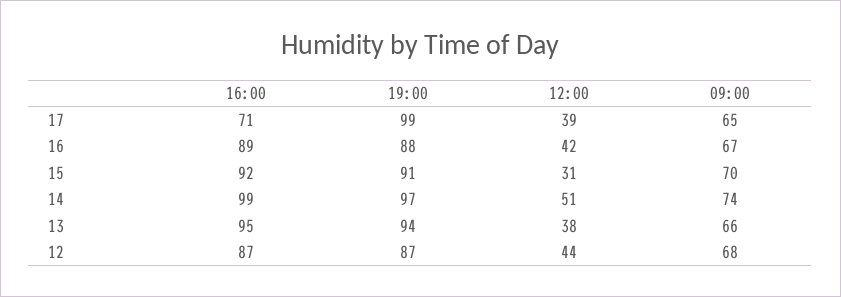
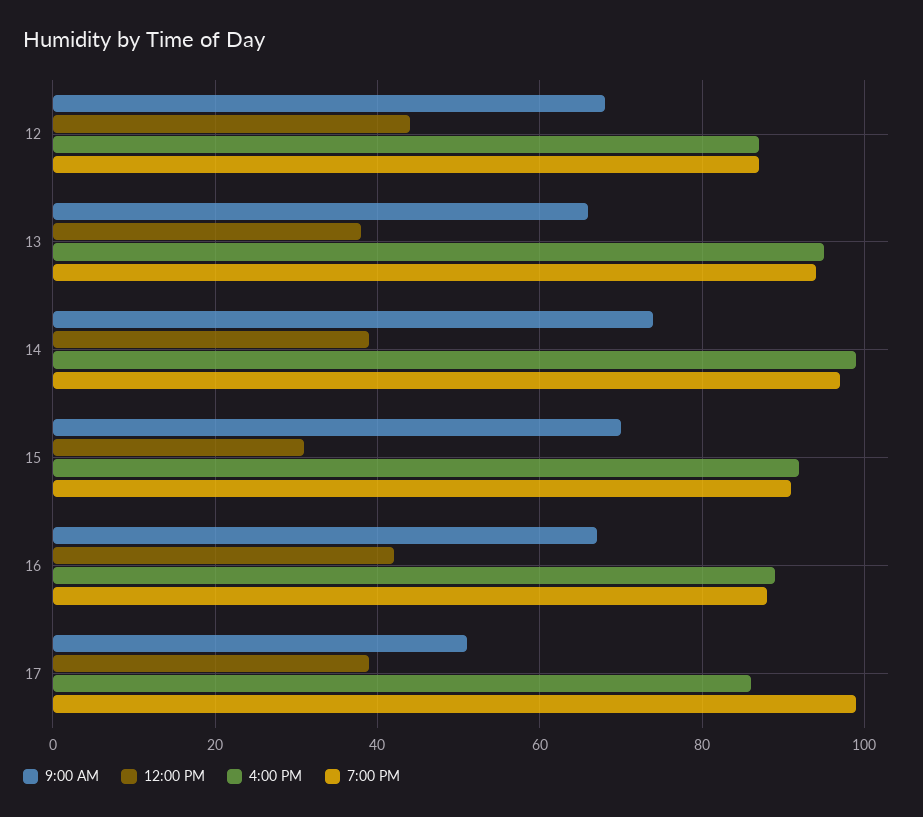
16:00, 17: 71 -> 85
09:00, 17: 65 -> 50
12:00, 14: 51 -> 40

